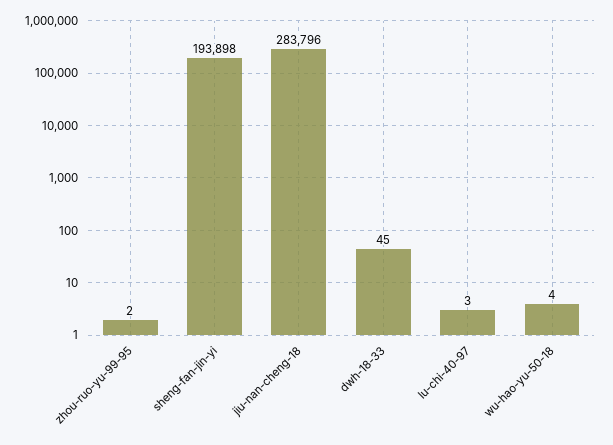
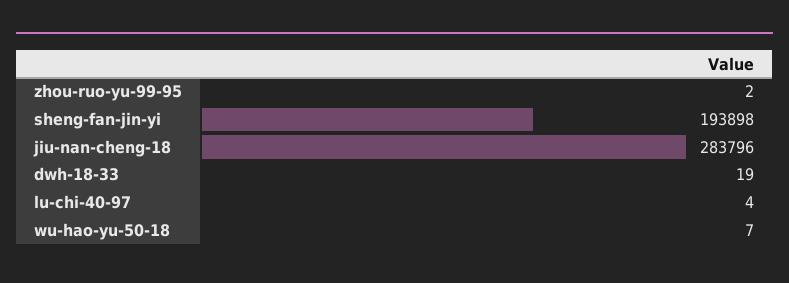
dwh-18-33: 45 -> 19
lu-chi-40-97: 3 -> 4
wu-hao-yu-50-18: 4 -> 7

